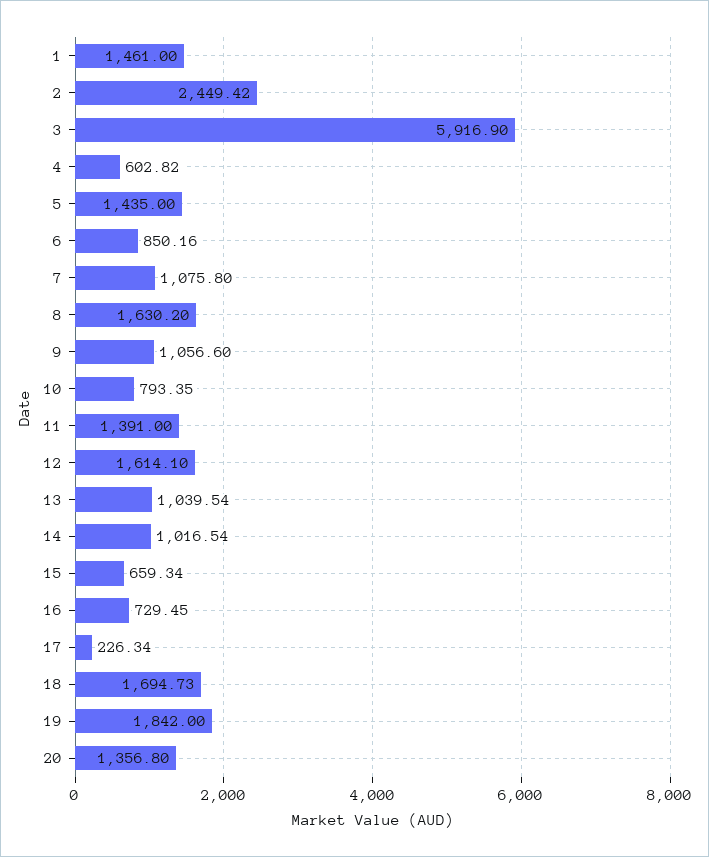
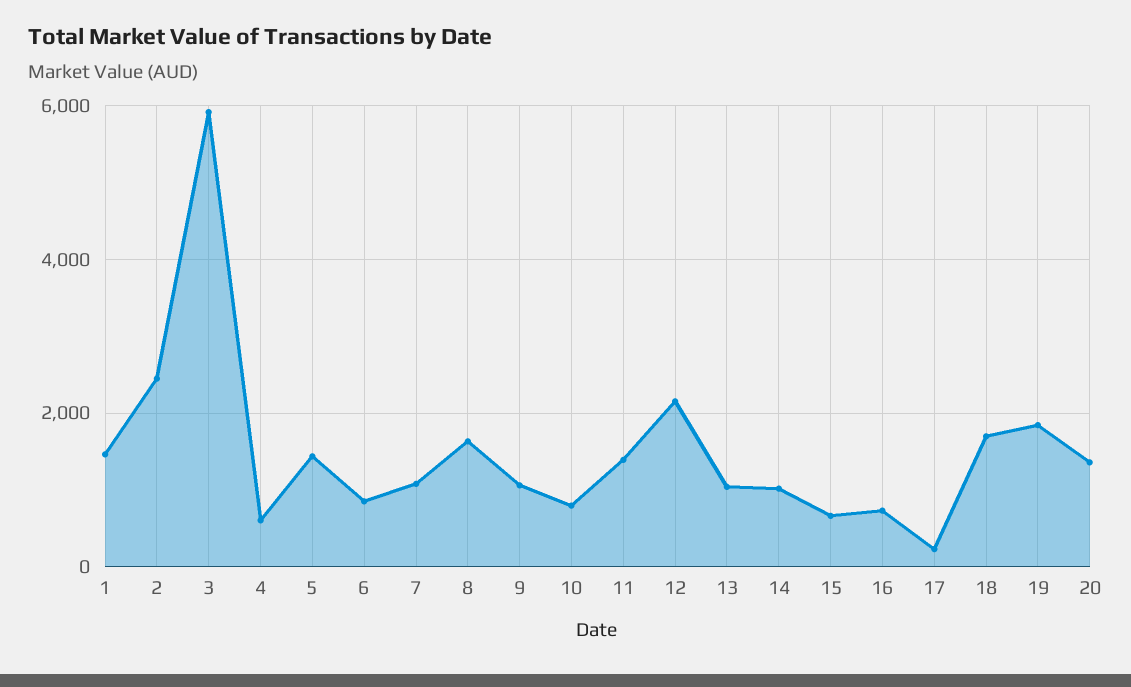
12: 1614.1 -> 2200

